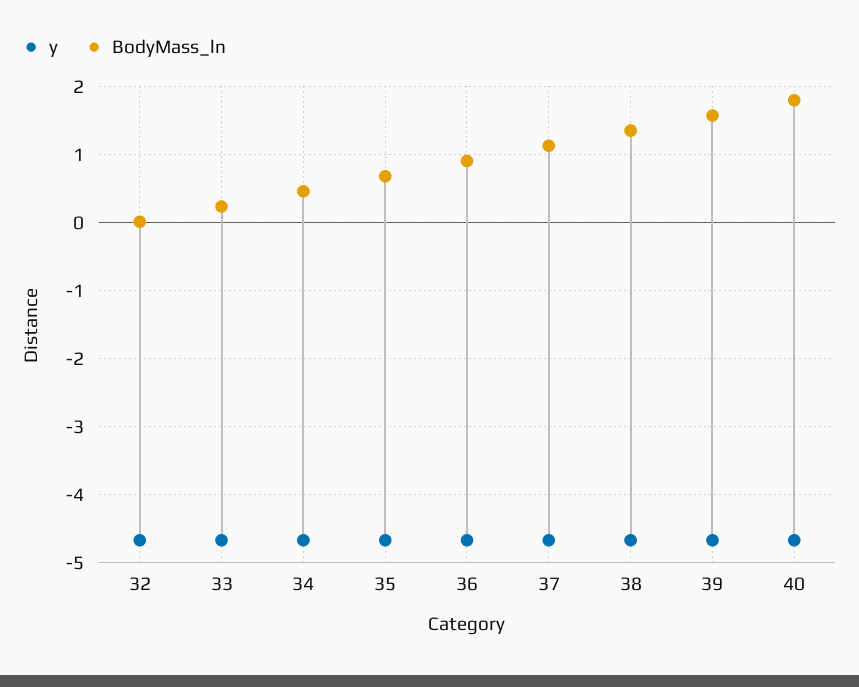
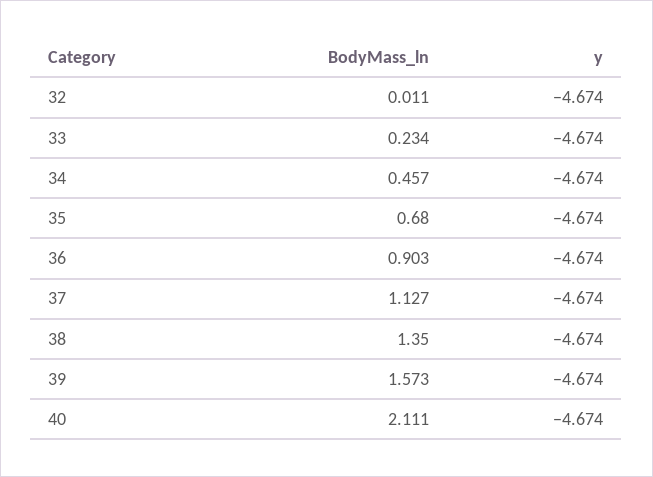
BodyMass_ln, 40: 1.8 -> 2.111

